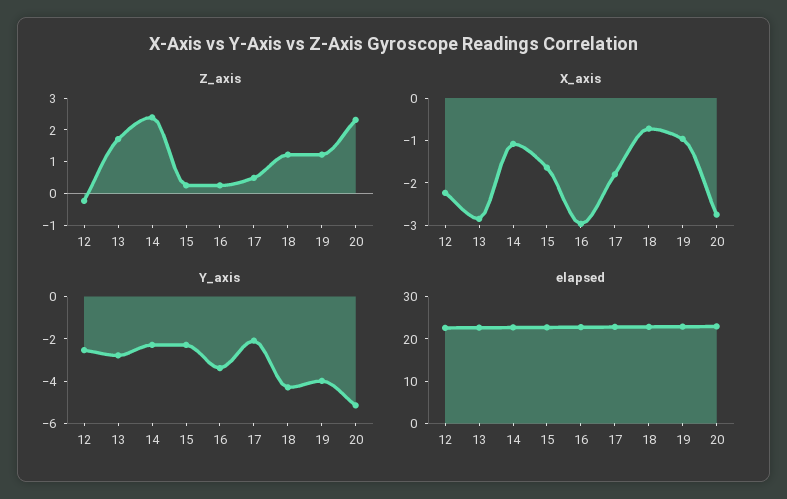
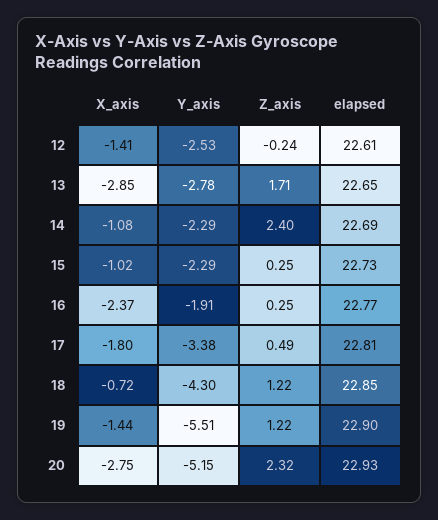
X_axis, 12: -2.2 -> -1.41
X_axis, 15: -1.6 -> -1.02
X_axis, 16: -3 -> -2.37
X_axis, 19: -1 -> -1.44
Y_axis, 16: -3.5 -> -1.91
Y_axis, 17: -2 -> -3.38
Y_axis, 19: -4 -> -5.51

